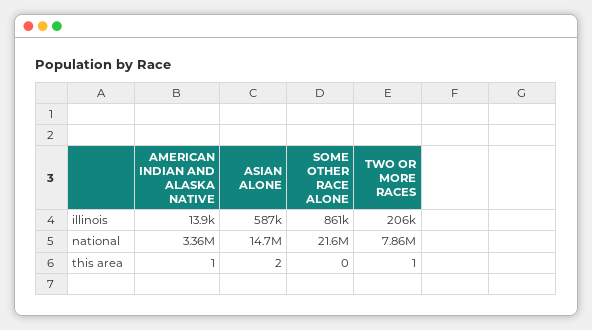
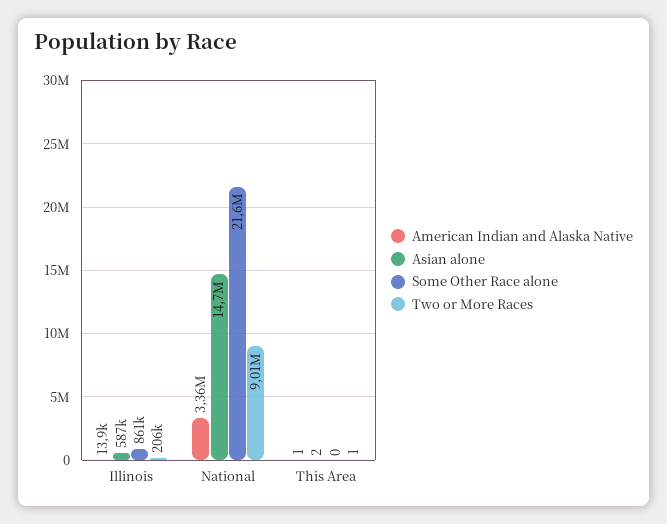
TWO OR MORE RACES, national: 7860000 -> 9010000

